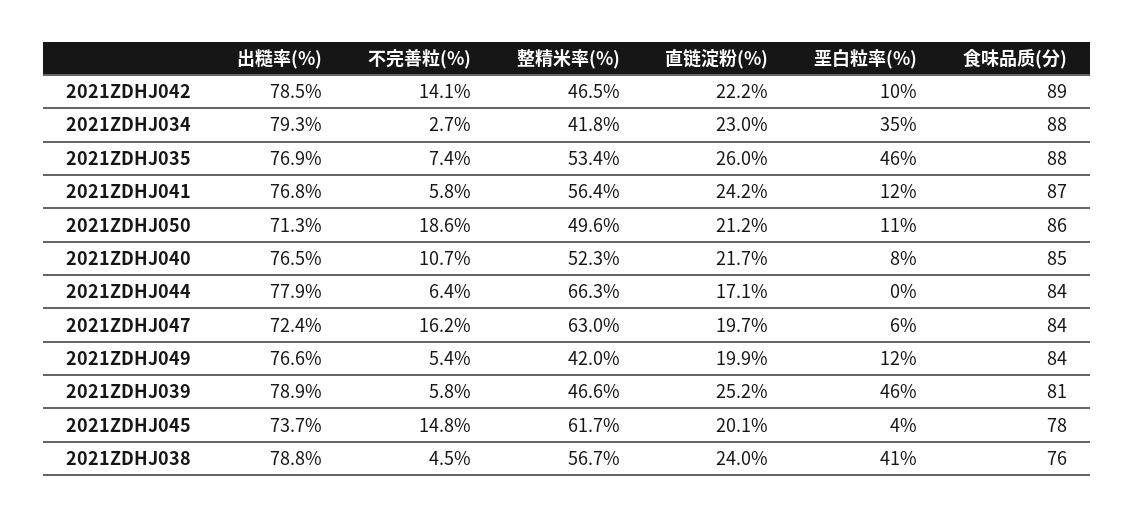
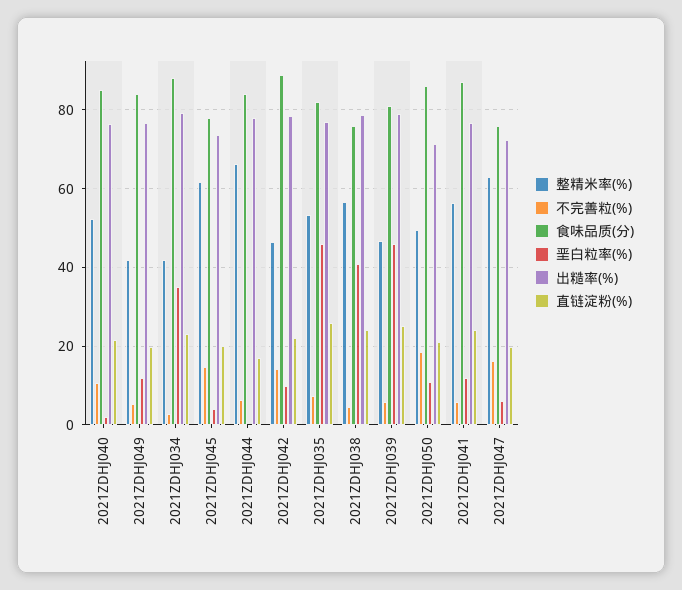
食味品质(分), 2021ZDHJ035: 88 -> 82
垩白粒率(%), 2021ZDHJ040: 8 -> 2
食味品质(分), 2021ZDHJ047: 84 -> 76

